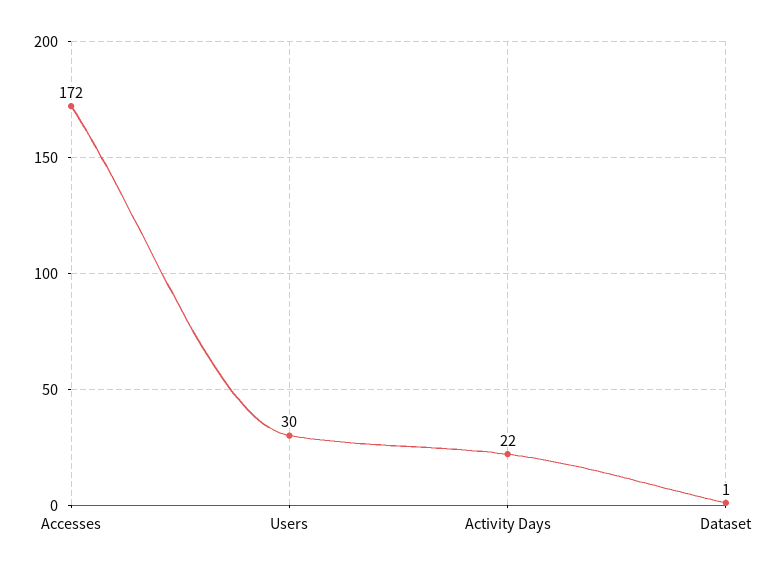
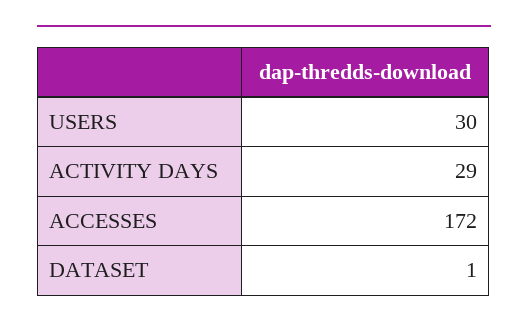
Activity Days: 22 -> 29

